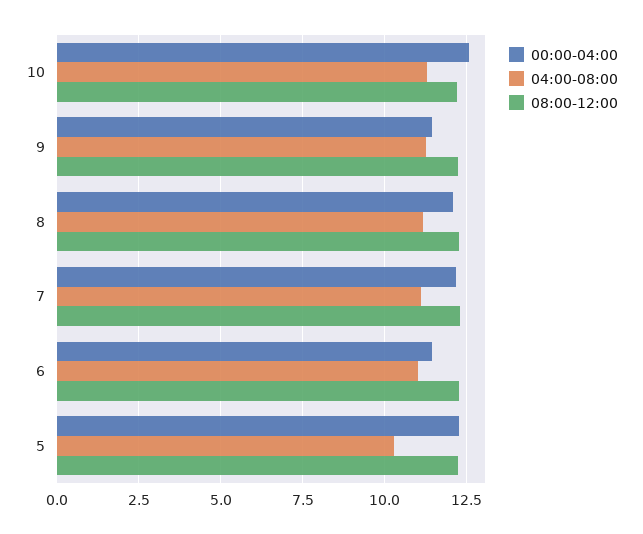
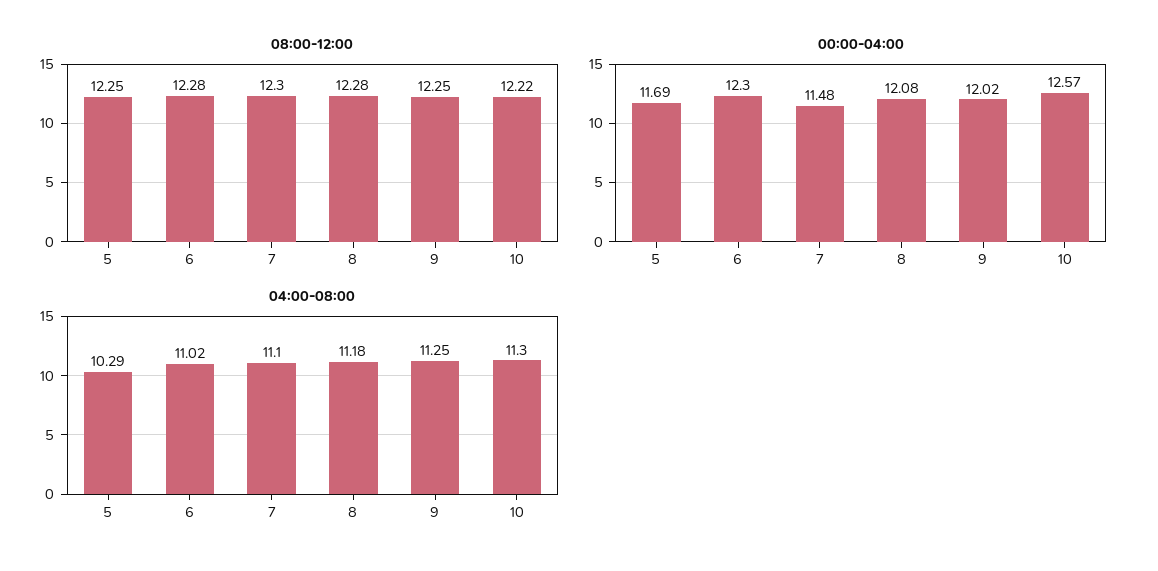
00:00-04:00, 9: 11.5 -> 12.02
00:00-04:00, 7: 12.25 -> 11.48
00:00-04:00, 6: 11.5 -> 12.3
00:00-04:00, 5: 12.25 -> 11.69

